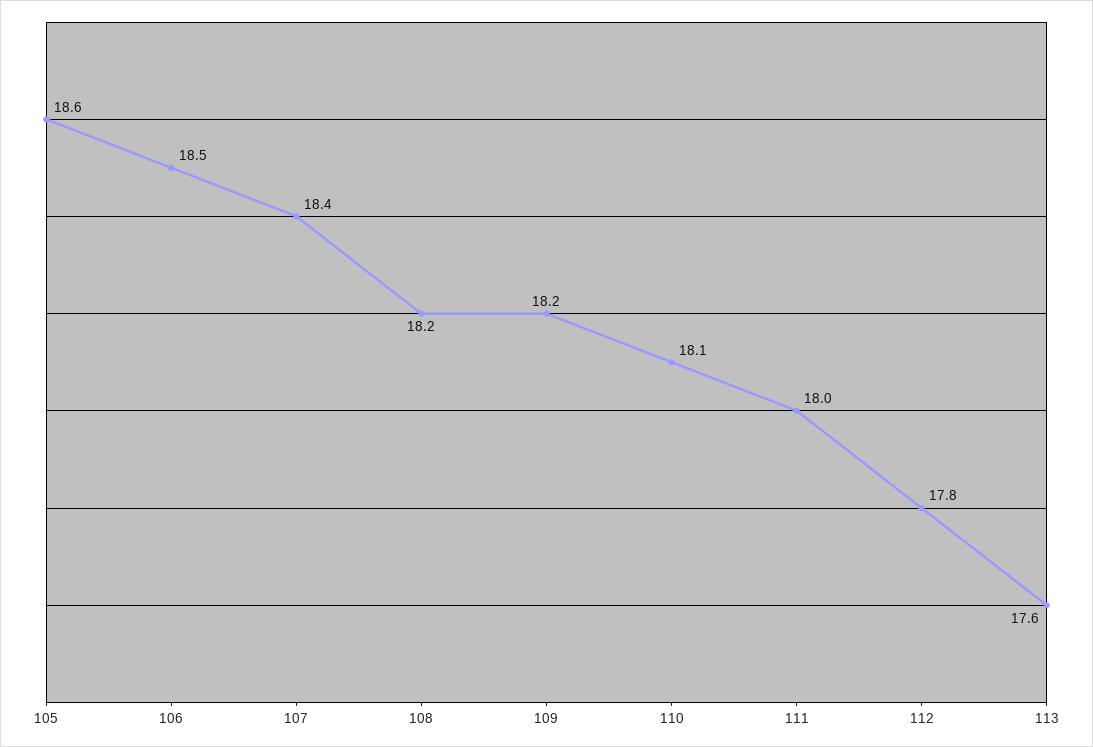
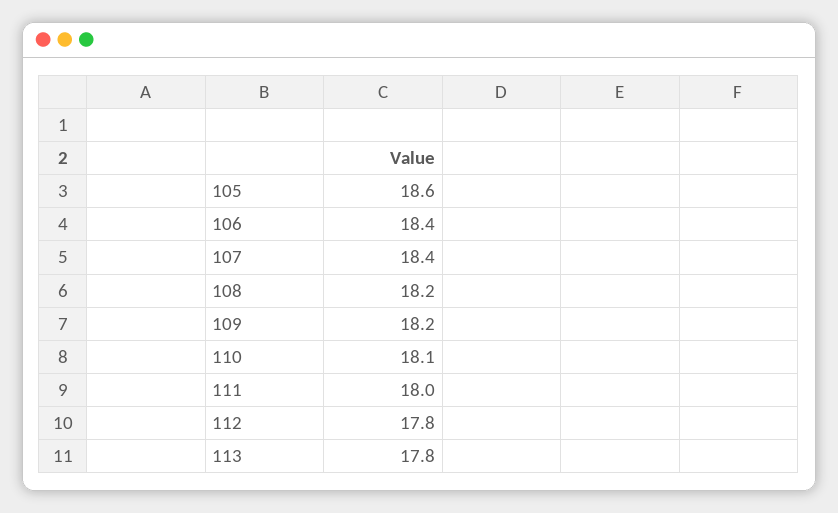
106: 18.5 -> 18.4
113: 17.6 -> 17.8

